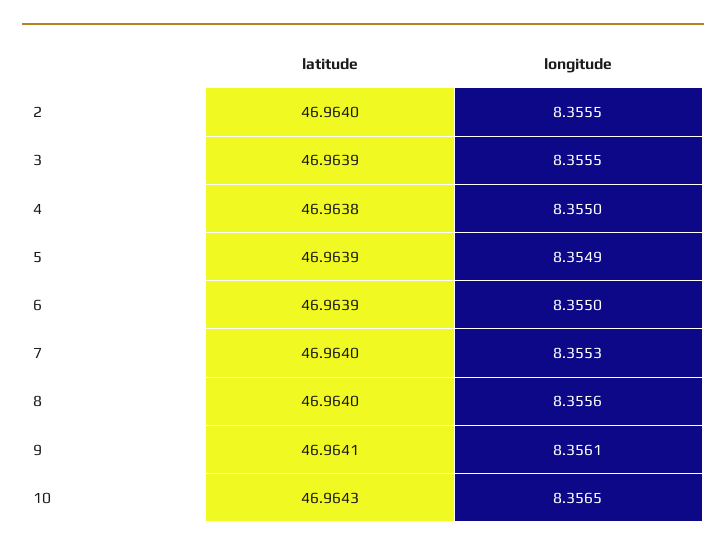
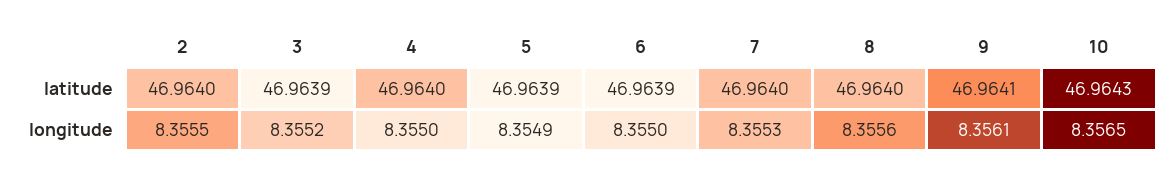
longitude, 3: 8.3555 -> 8.3552
latitude, 4: 46.9638 -> 46.964

